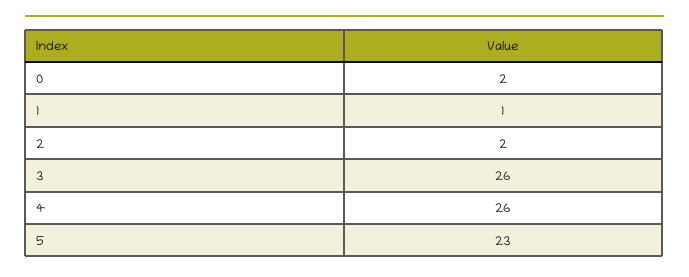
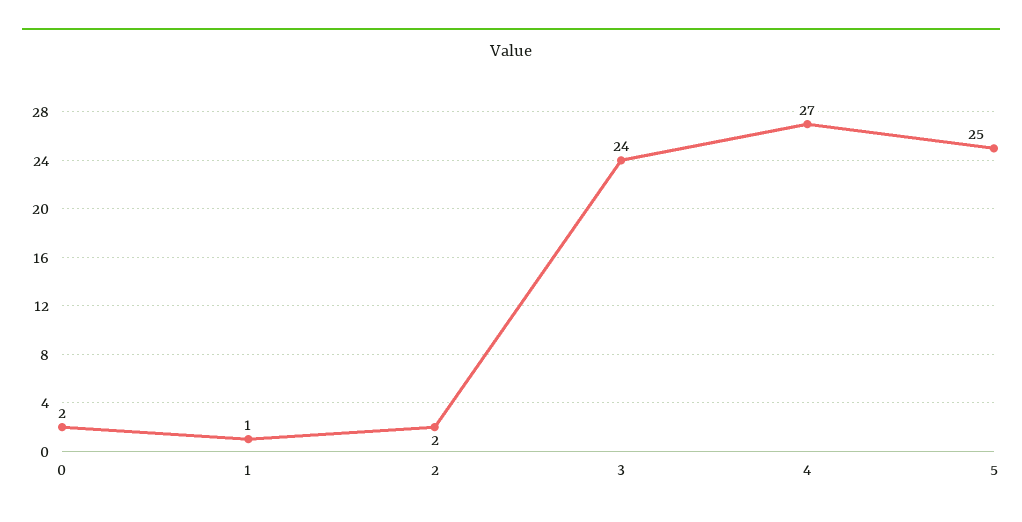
3: 26 -> 24
4: 26 -> 27
5: 23 -> 25

